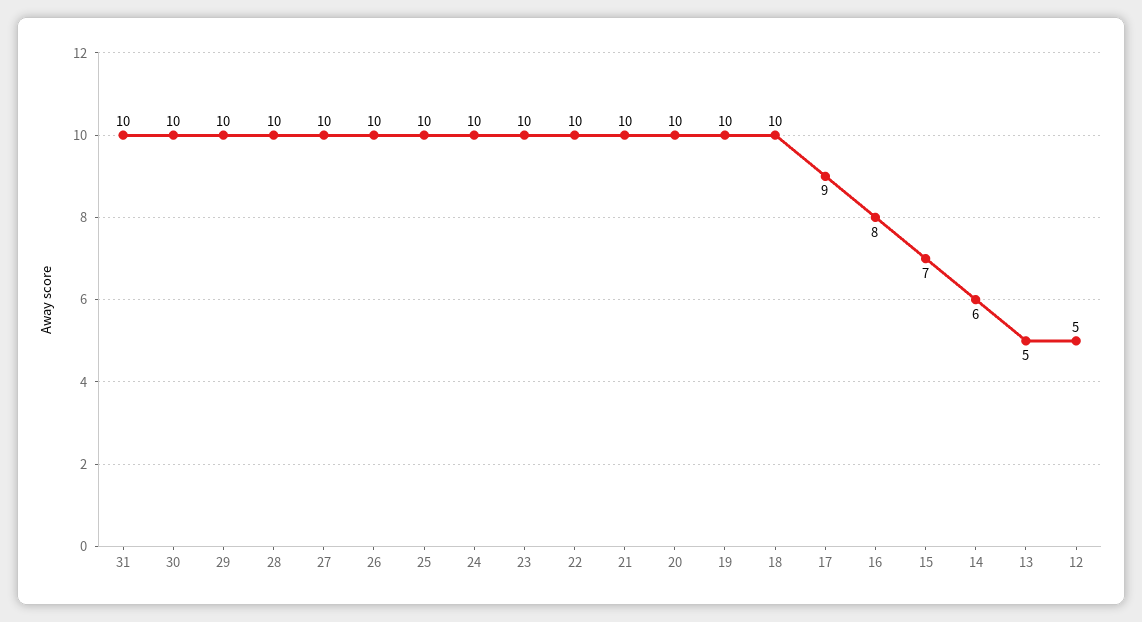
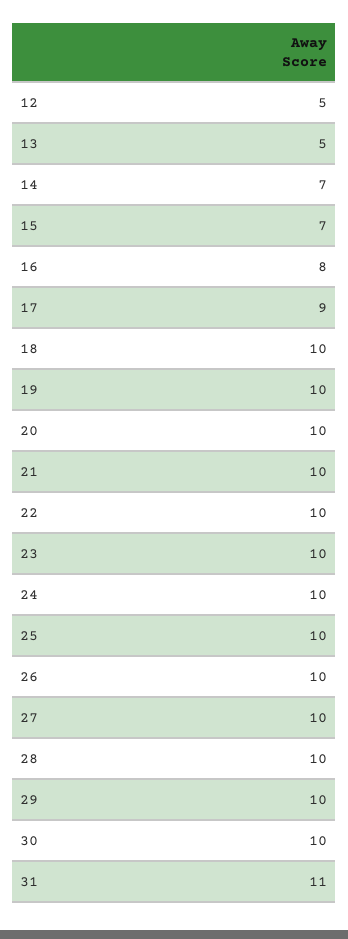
31: 10 -> 11
14: 6 -> 7

